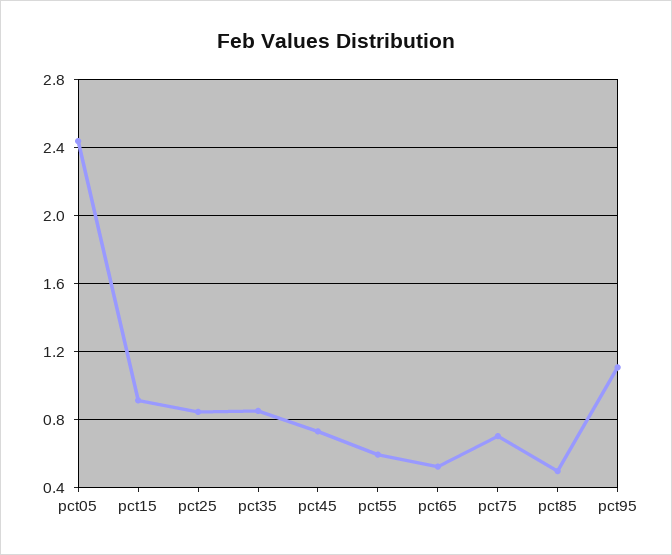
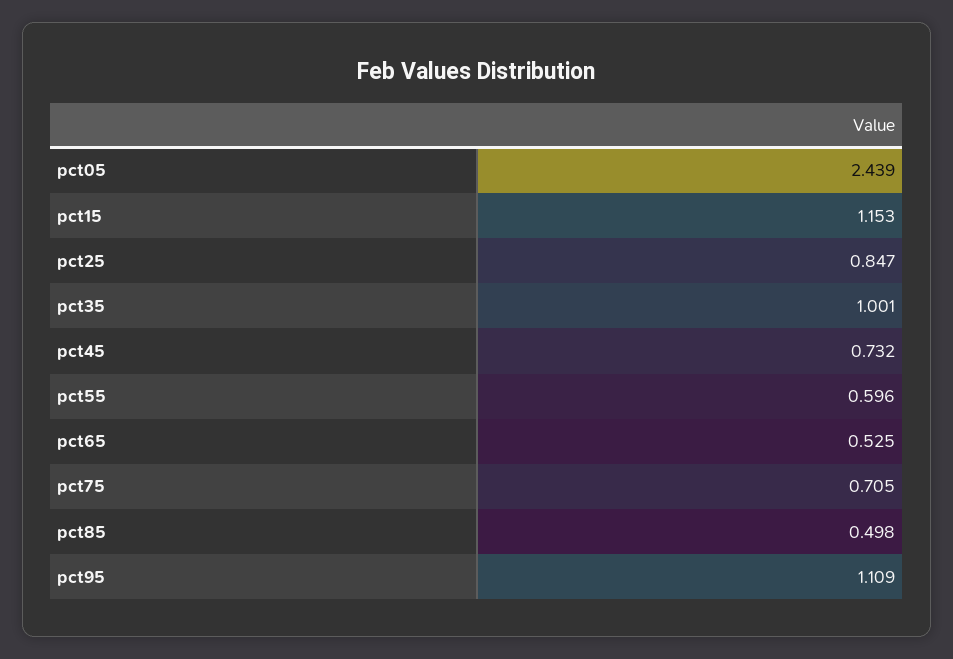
pct15: 0.9 -> 1.153
pct35: 0.85 -> 1.001

